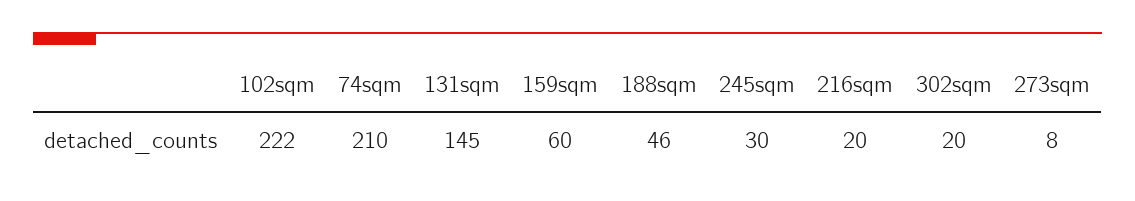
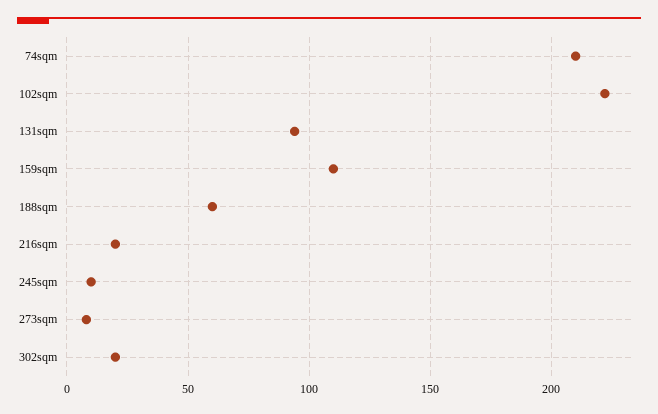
131sqm: 145 -> 95
159sqm: 60 -> 110
188sqm: 46 -> 60
245sqm: 30 -> 10

